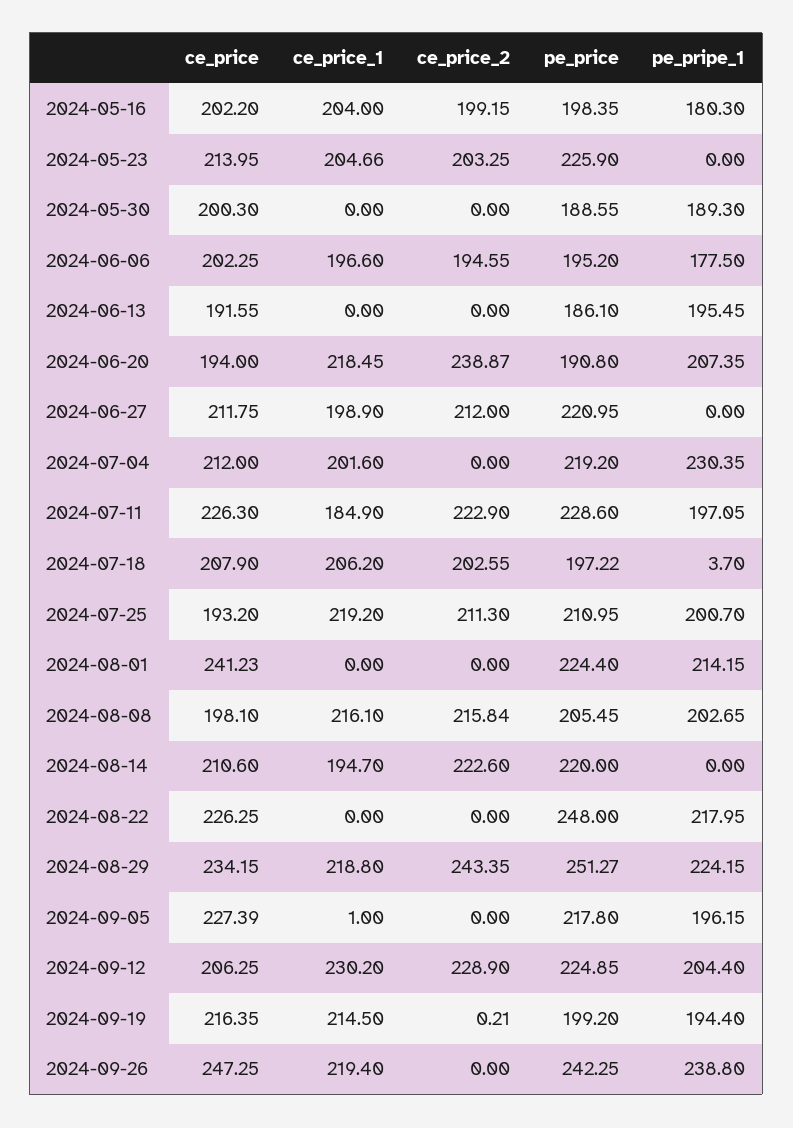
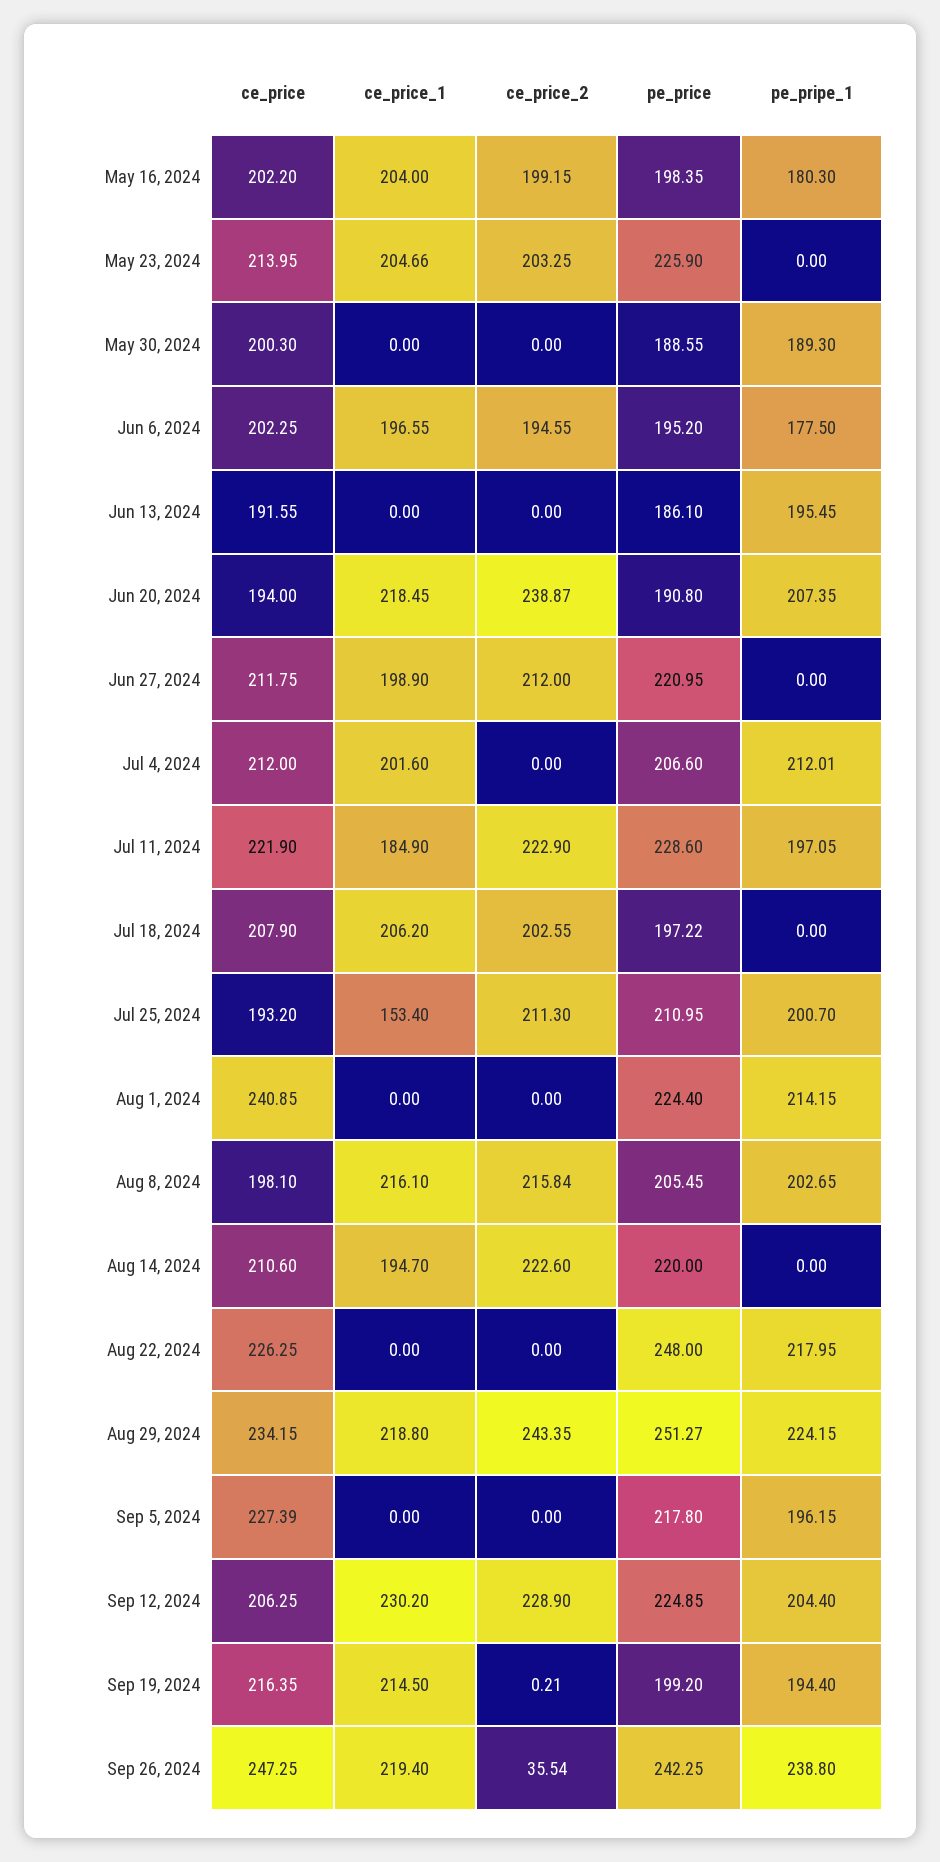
ce_price_1, 2024-06-06: 196.6 -> 196.55
pe_price, 2024-07-04: 219.2 -> 206.6
pe_pripe_1, 2024-07-04: 230.35 -> 212.01
ce_price, 2024-07-11: 226.3 -> 221.9
pe_pripe_1, 2024-07-18: 3.7 -> 0
ce_price_1, 2024-07-25: 219.2 -> 153.4
ce_price, 2024-08-01: 241.23 -> 240.85
ce_price_1, 2024-09-05: 1 -> 0
ce_price_2, 2024-09-26: 0 -> 35.54

